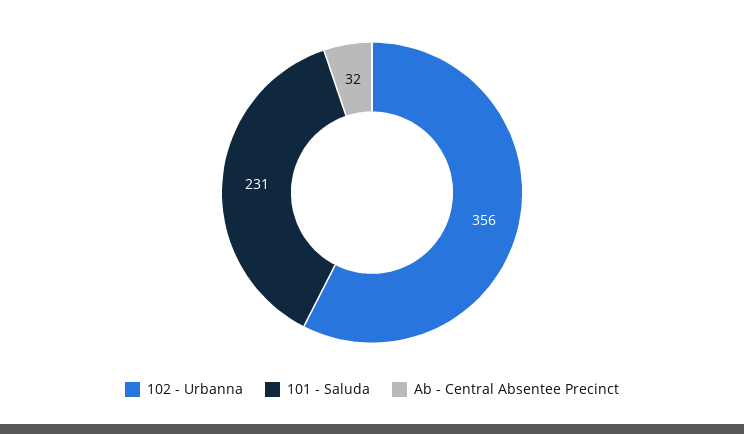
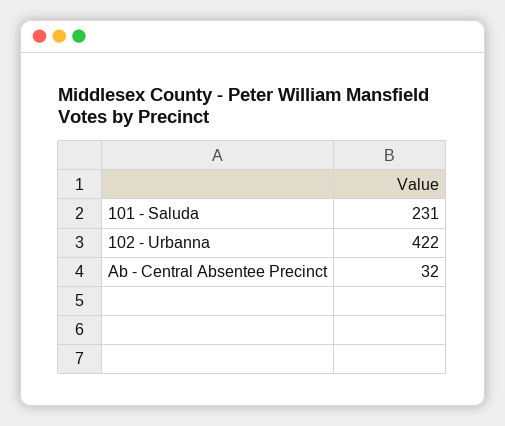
102 - Urbanna: 356 -> 422

